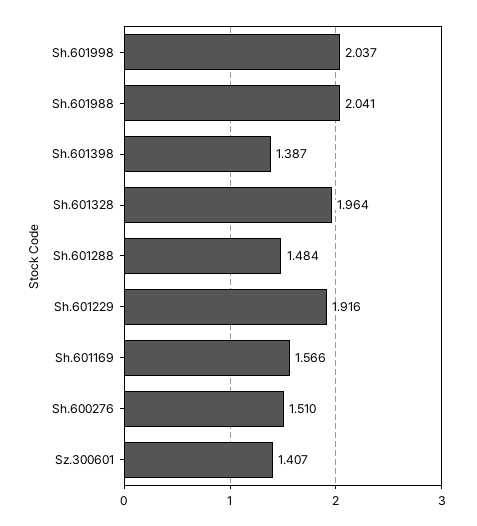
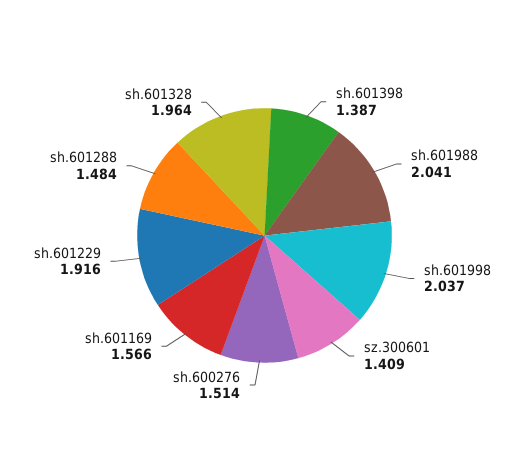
Sh.600276: 1.51 -> 1.514
Sz.300601: 1.407 -> 1.409

